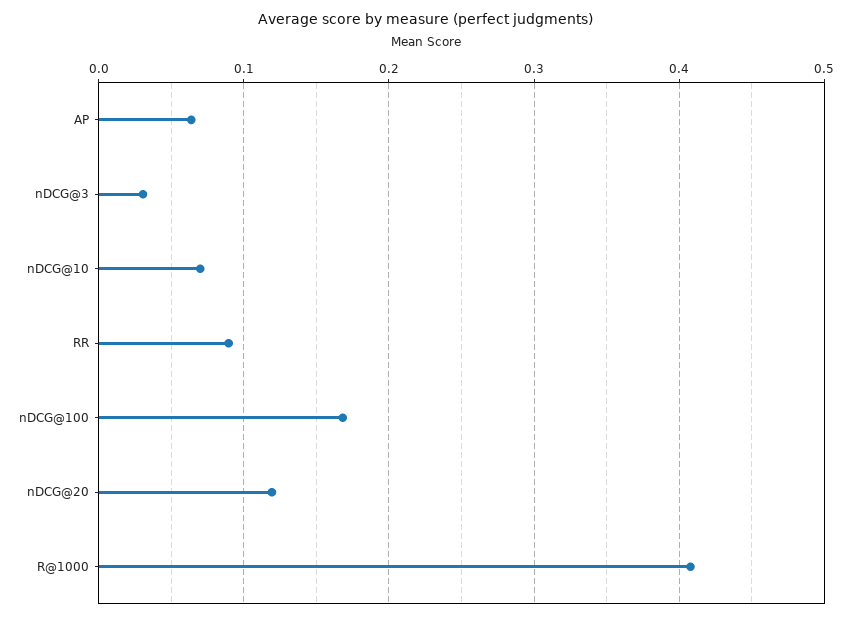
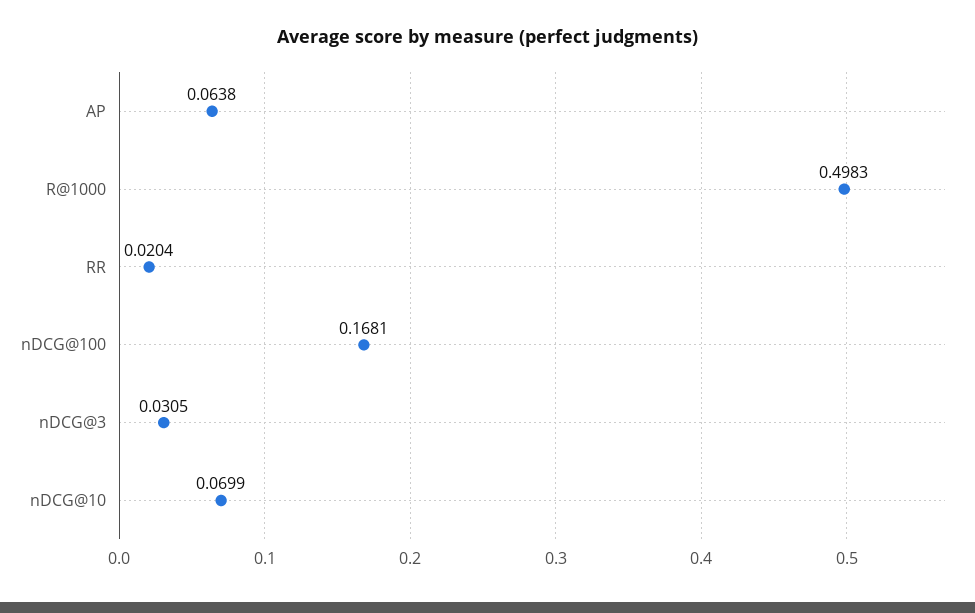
RR: 0.09 -> 0.0204
nDCG@20: 0.12 -> none
R@1000: 0.41 -> 0.4983

